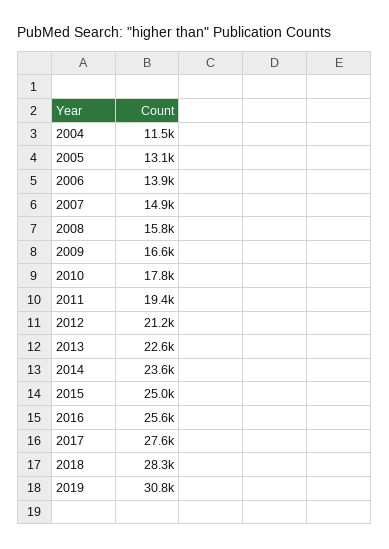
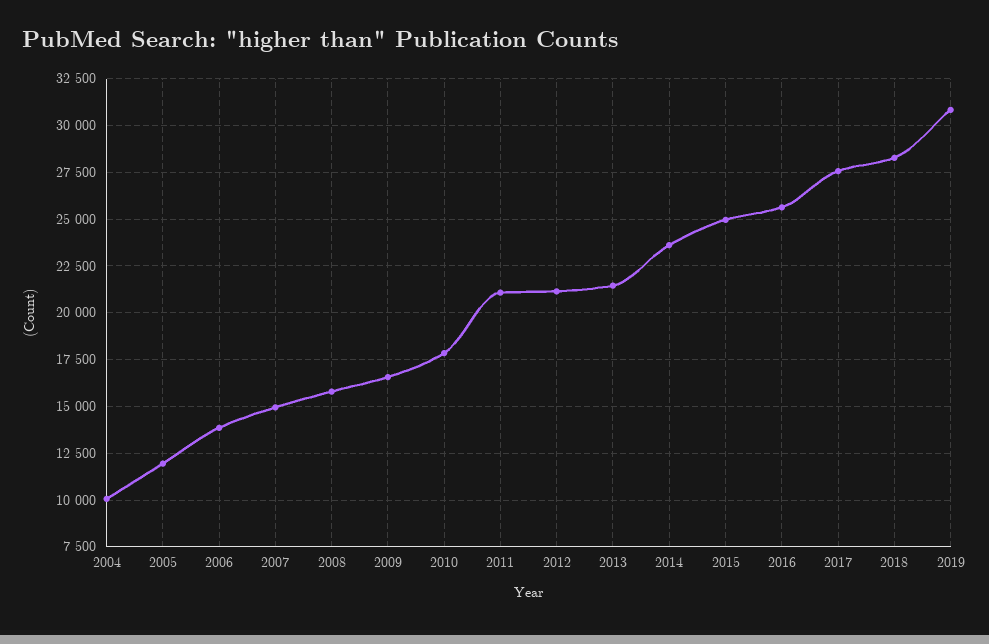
2004: 11500 -> 10000
2005: 13100 -> 12000
2011: 19400 -> 21000
2013: 22600 -> 21500

